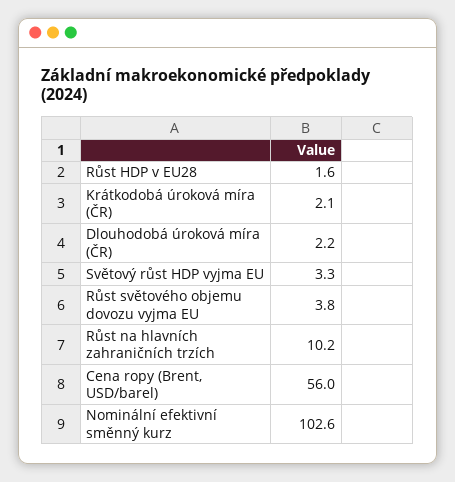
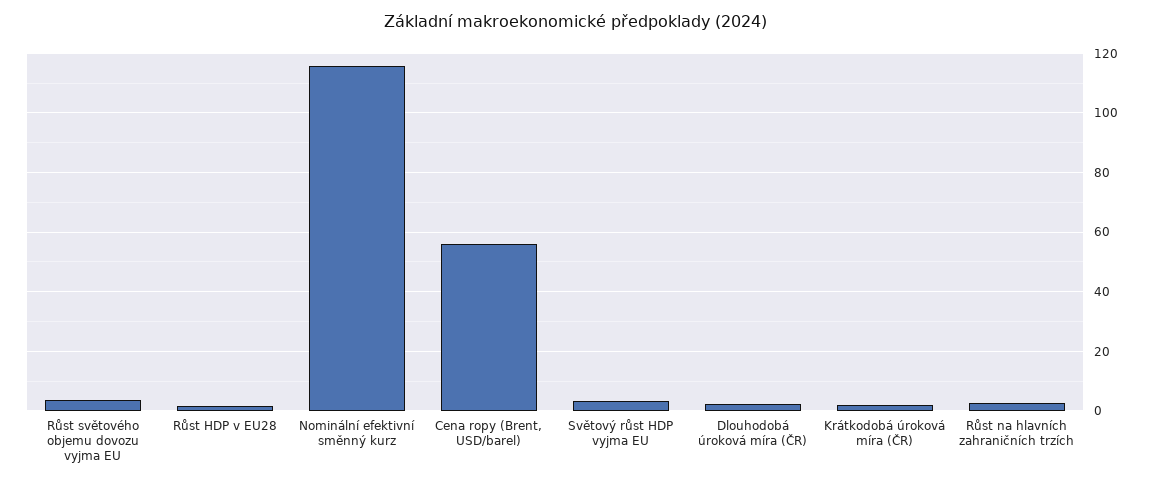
Růst na hlavních zahraničních trzích: 10.2 -> 2.5
Nominální efektivní směnný kurz: 102.6 -> 115

